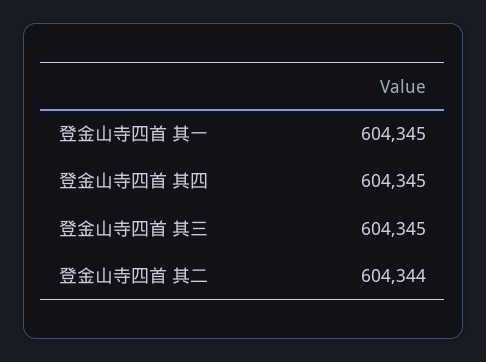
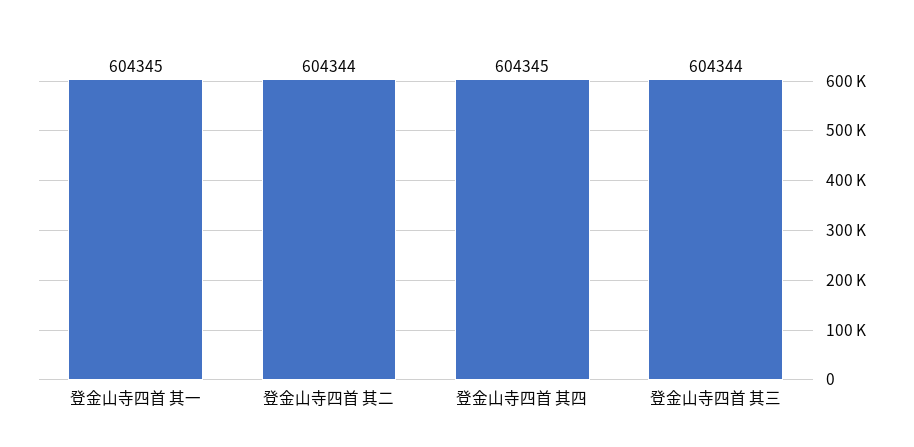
登金山寺四首 其三: 604345 -> 604344

